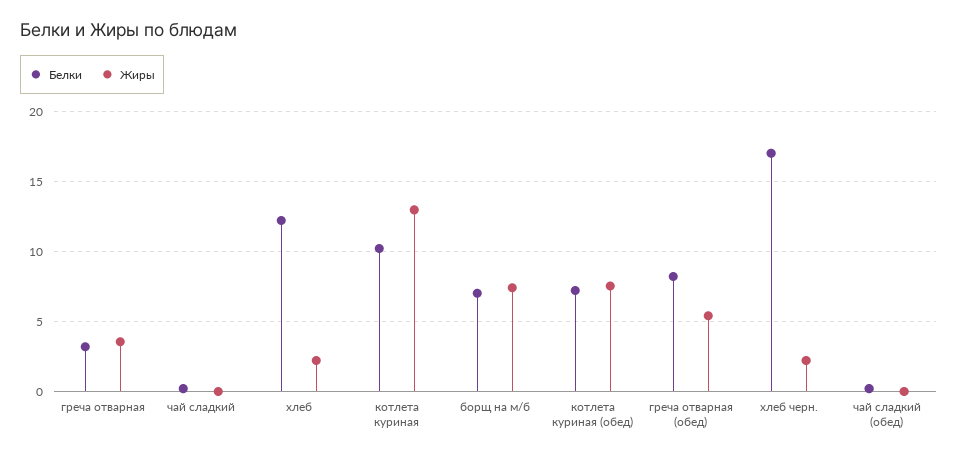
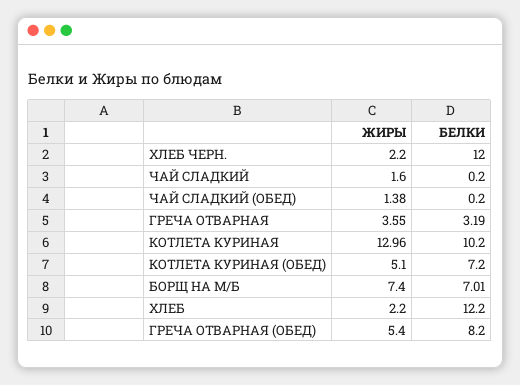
Жиры, чай сладкий: 0 -> 1.6
Жиры, котлета куриная (обед): 7.5 -> 5.1
Белки, хлеб черн.: 17 -> 12
Жиры, чай сладкий (обед): 0 -> 1.38

